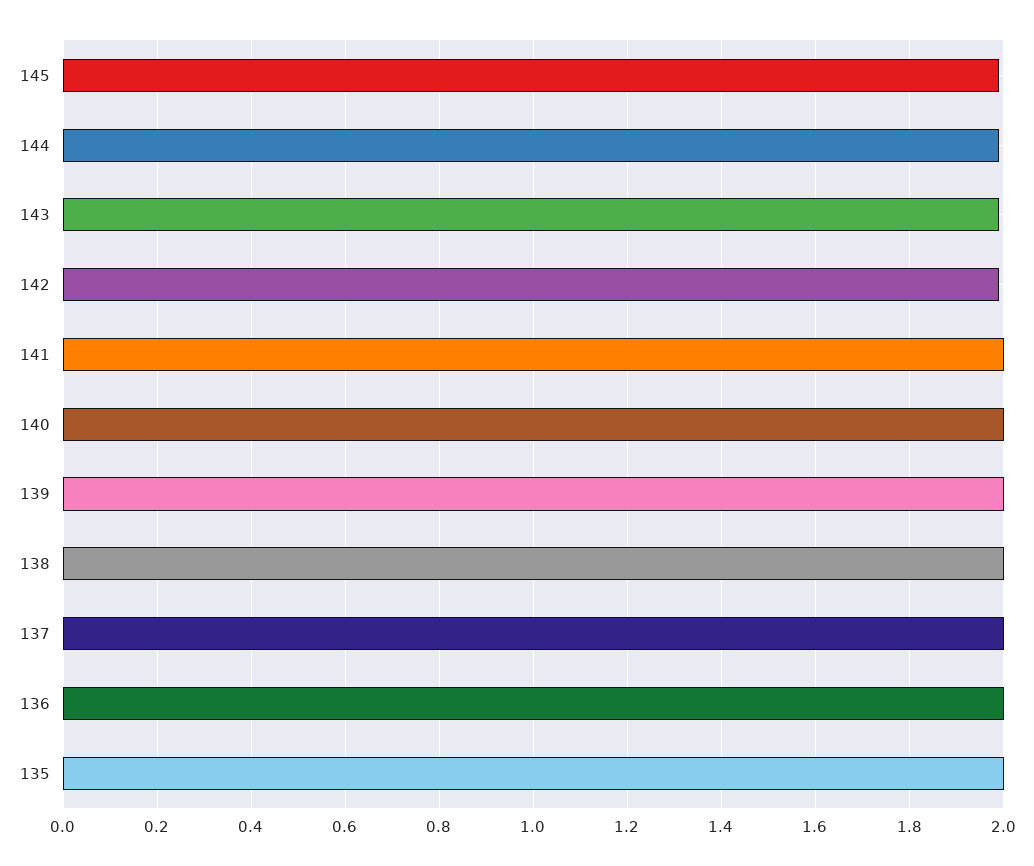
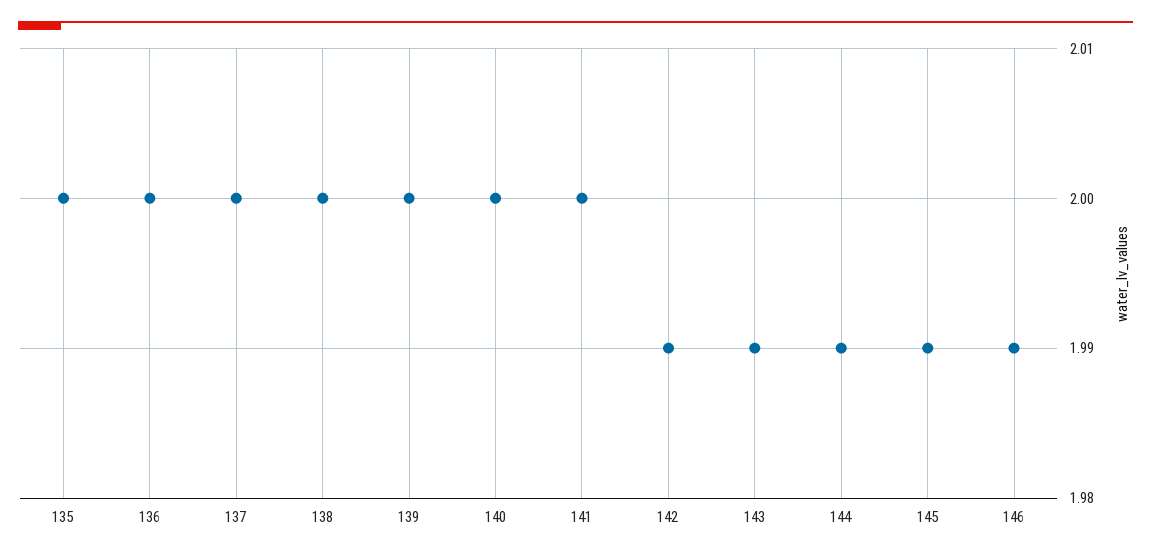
146: none -> 1.99

